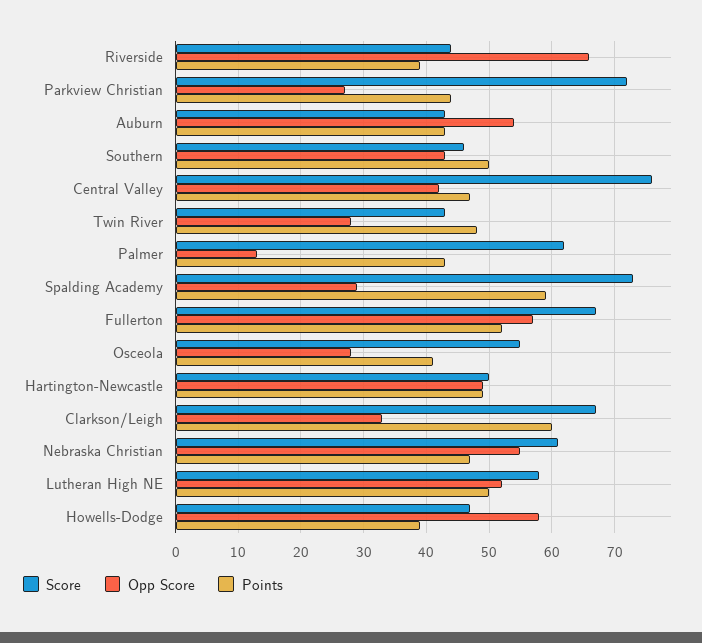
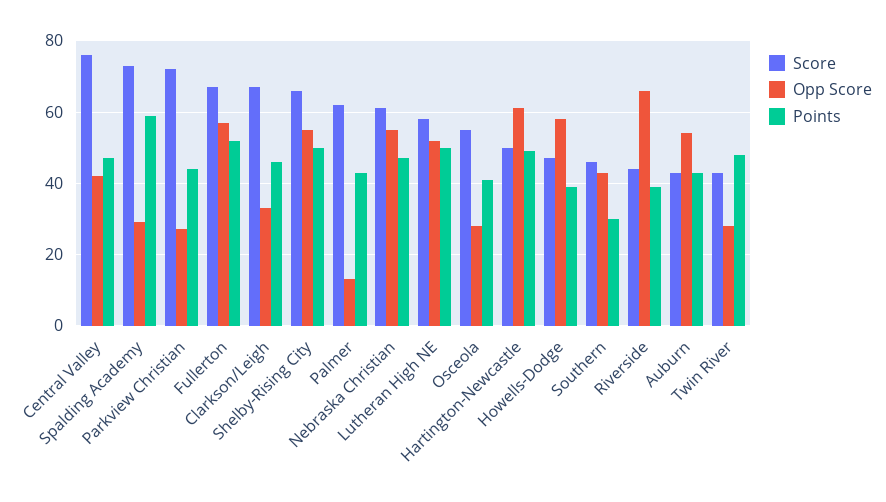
Points, Southern: 50 -> 30
Opp Score, Hartington-Newcastle: 49 -> 60
Points, Clarkson/Leigh: 60 -> 45
Score, Shelby-Rising City: none -> 65
Opp Score, Shelby-Rising City: none -> 55
Points, Shelby-Rising City: none -> 50

